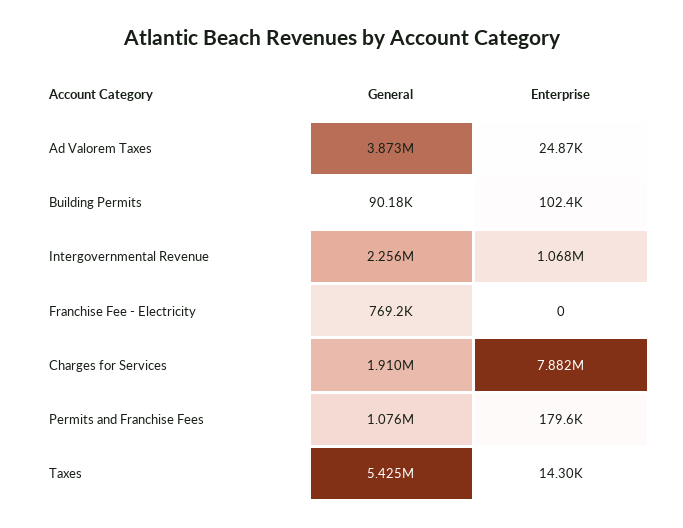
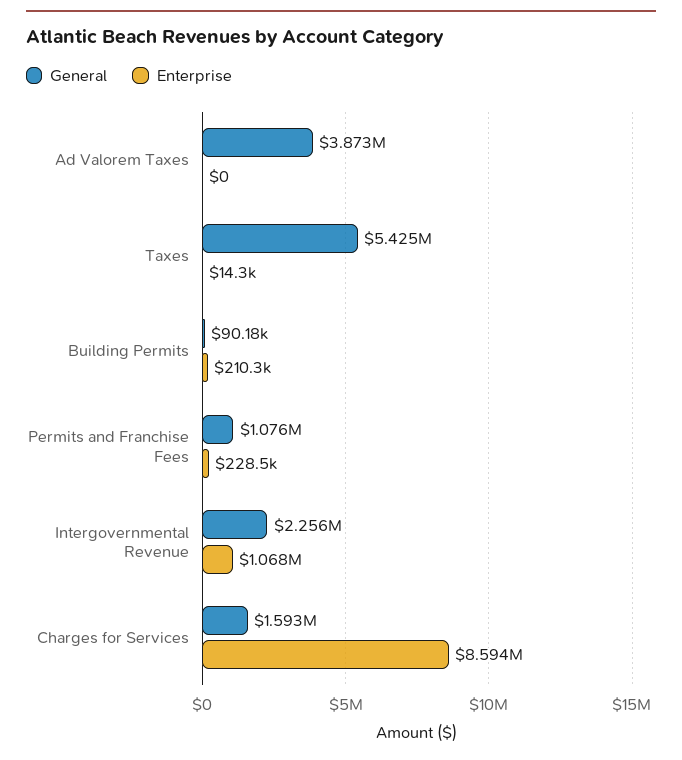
Enterprise, Ad Valorem Taxes: 24870 -> 0
Enterprise, Building Permits: 102400 -> 210300
General, Franchise Fee - Electricity: 769200 -> none
Enterprise, Franchise Fee - Electricity: 0 -> none
General, Charges for Services: 1910000 -> 1593000
Enterprise, Charges for Services: 7882000 -> 8594000
Enterprise, Permits and Franchise Fees: 179600 -> 228500

